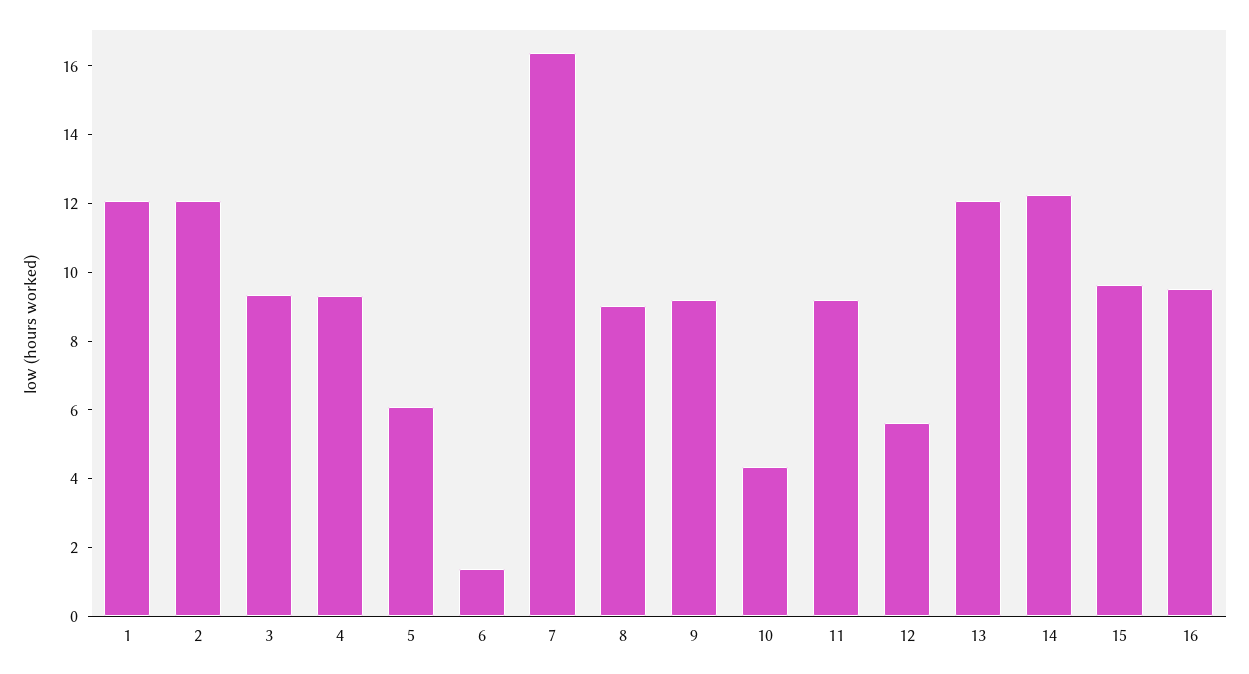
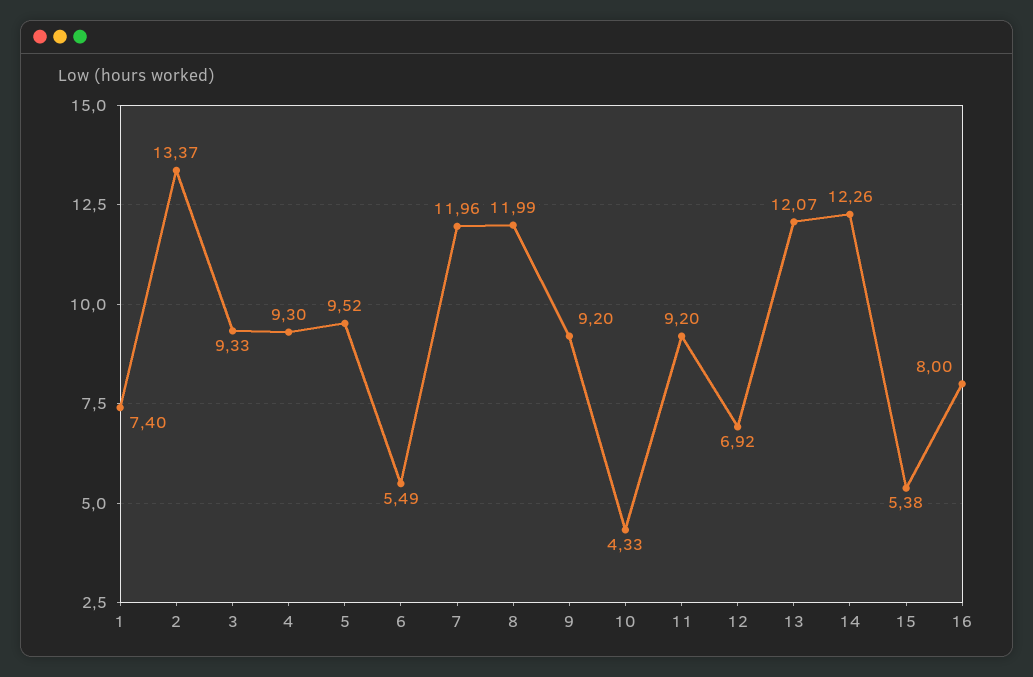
1: 12 -> 7.4
2: 12 -> 13.37
5: 6 -> 9.52
6: 1.5 -> 5.49
7: 16.5 -> 11.96
8: 9 -> 11.99
12: 5.5 -> 6.92
15: 9.5 -> 5.38
16: 9.5 -> 8

